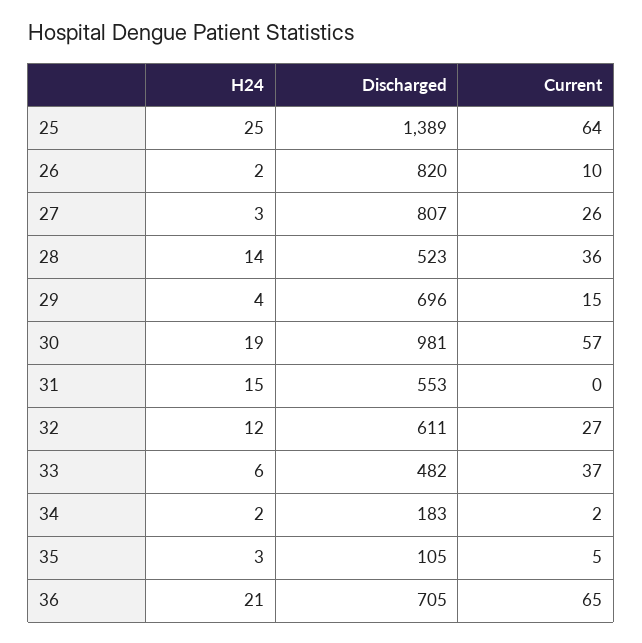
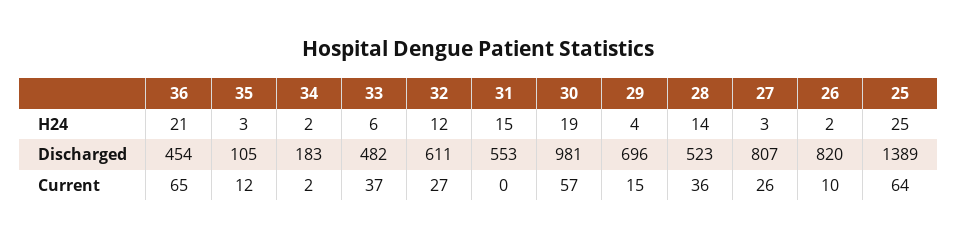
Current, 35: 5 -> 12
Discharged, 36: 705 -> 454

